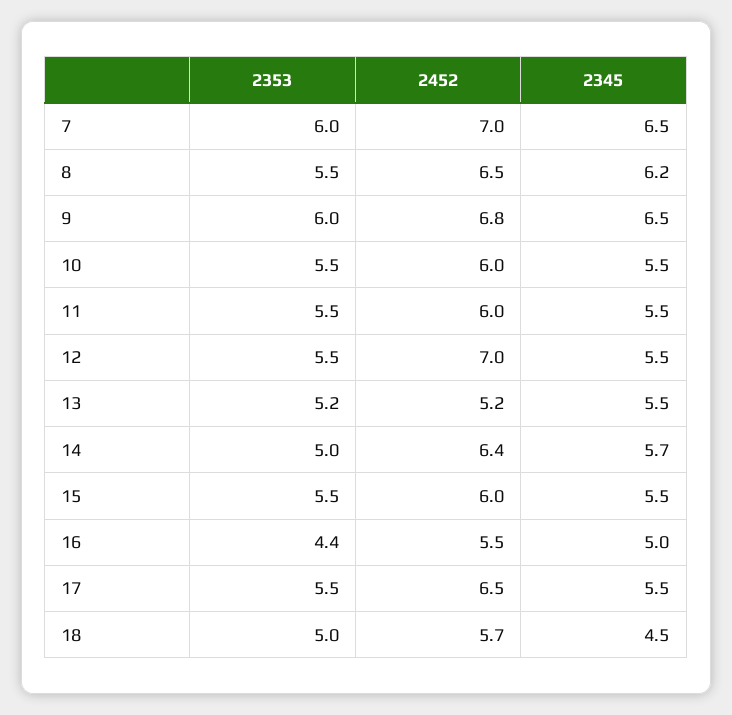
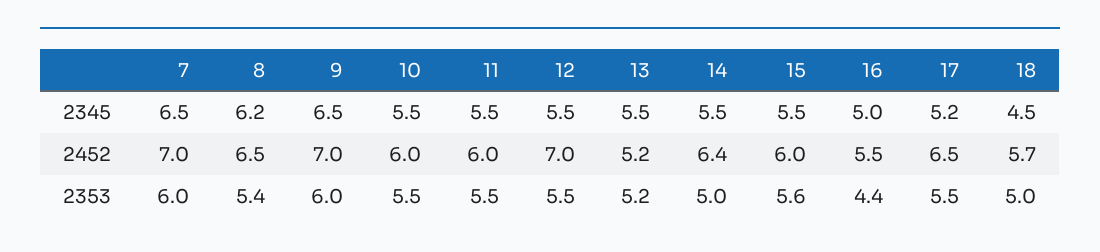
2353, 8: 5.5 -> 5.4
2452, 9: 6.8 -> 7
2345, 14: 5.7 -> 5.5
2353, 15: 5.5 -> 5.6
2345, 17: 5.5 -> 5.2

